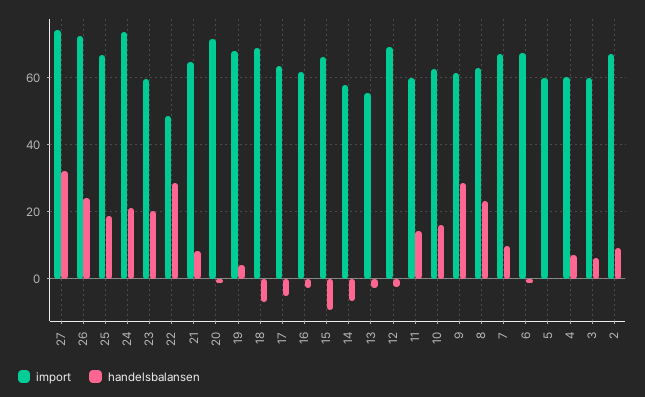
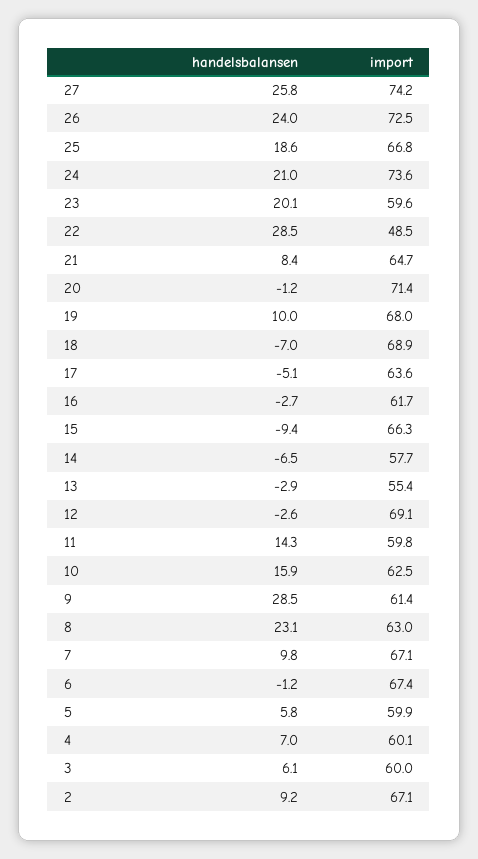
handelsbalansen, 27: 32 -> 25.8
handelsbalansen, 19: 4 -> 10
handelsbalansen, 5: 0 -> 5.8

